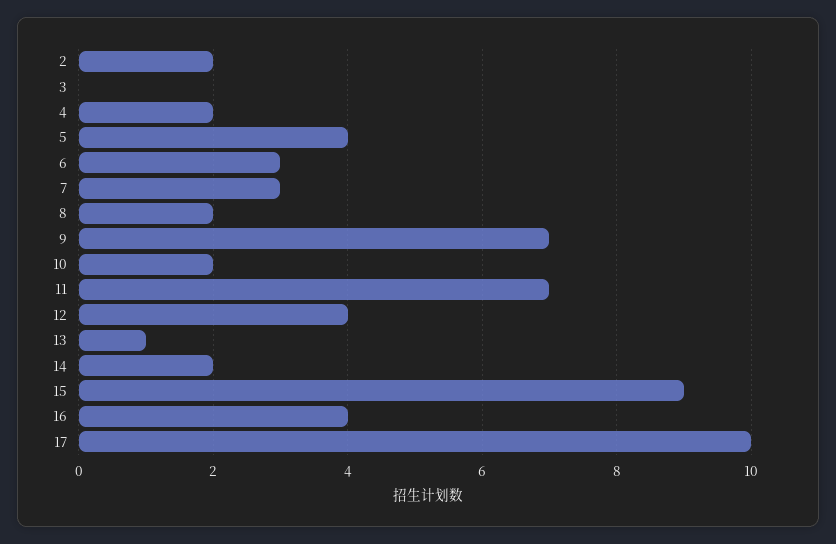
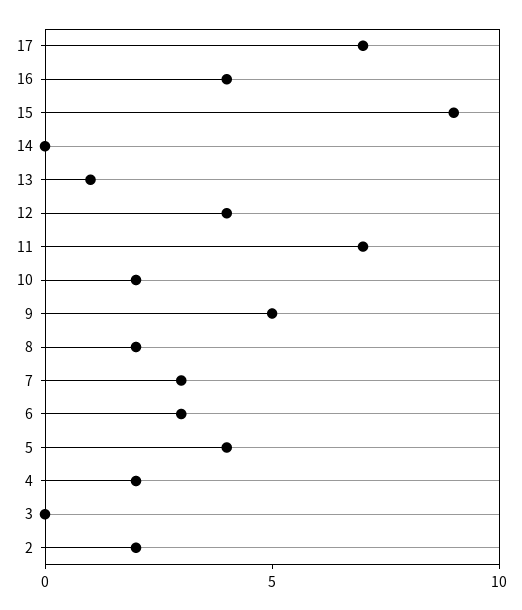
9: 7 -> 5
14: 2 -> 0
17: 10 -> 7

